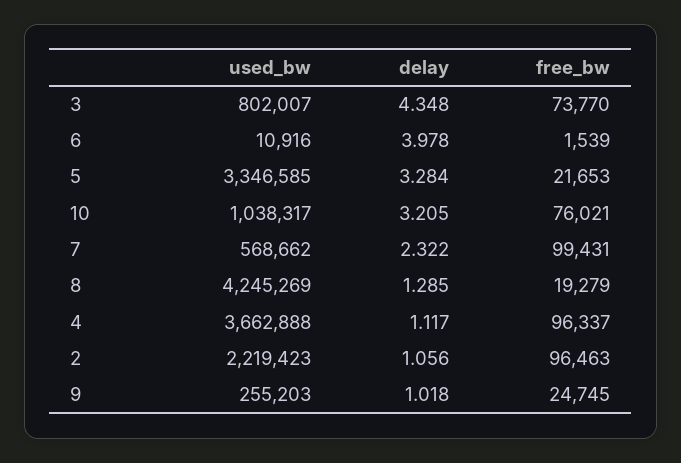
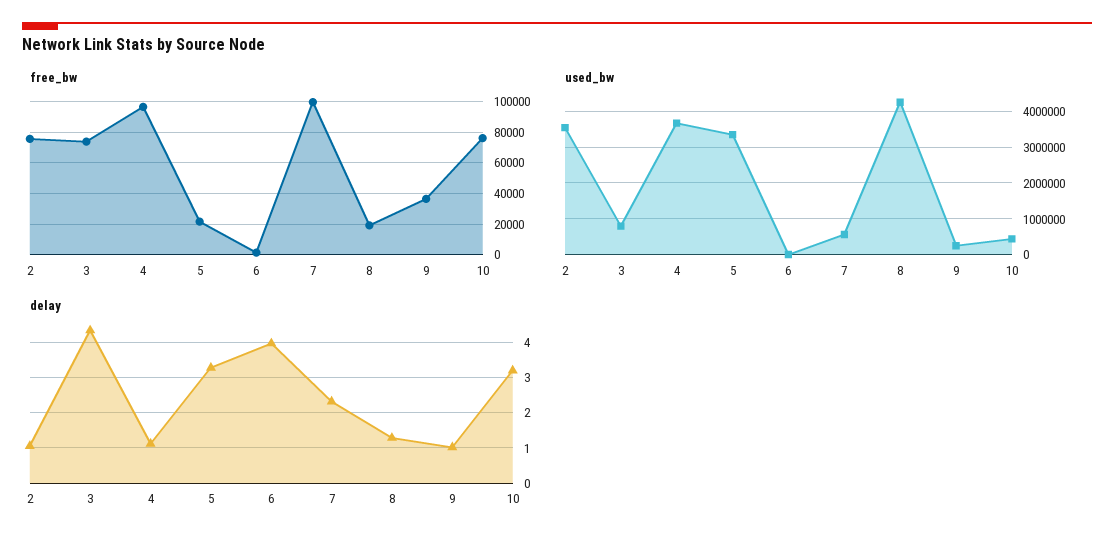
used_bw, 10: 1038317 -> 400000
used_bw, 2: 2219423 -> 3600000
free_bw, 2: 96463 -> 75000
free_bw, 9: 24745 -> 35000

